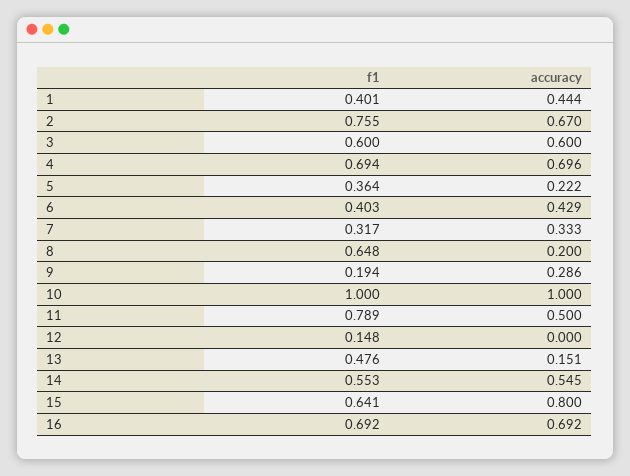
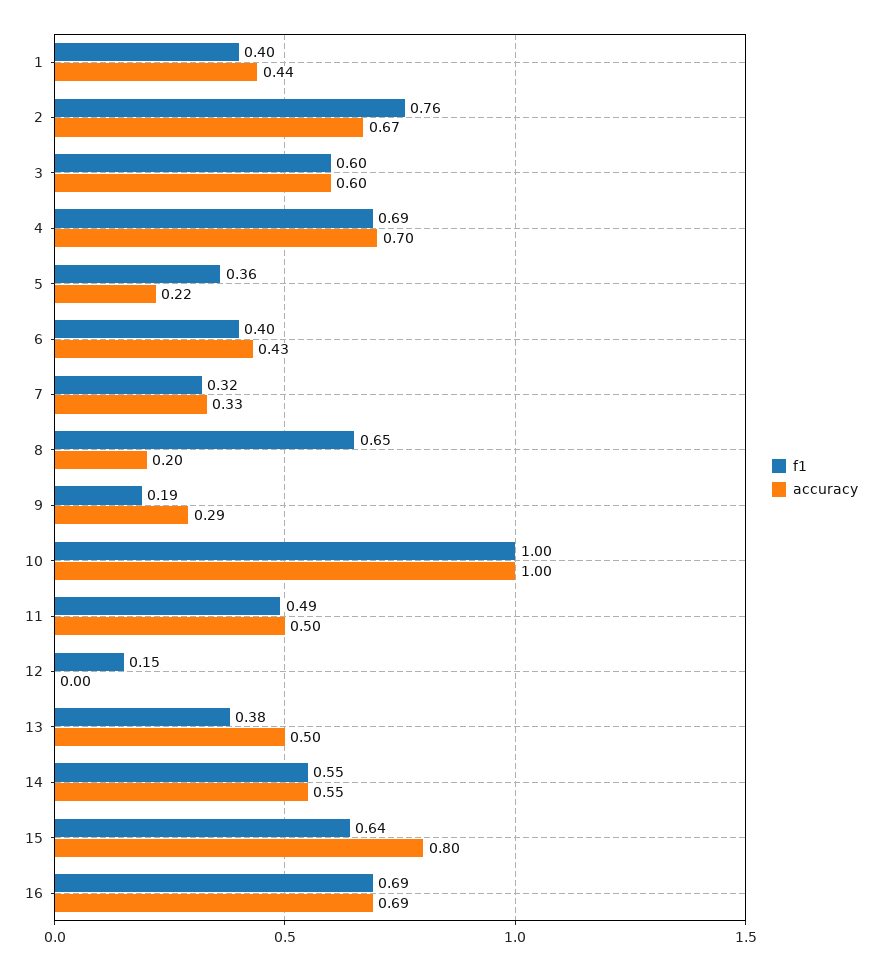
f1, 11: 0.789 -> 0.49
f1, 13: 0.476 -> 0.38
accuracy, 13: 0.151 -> 0.5

